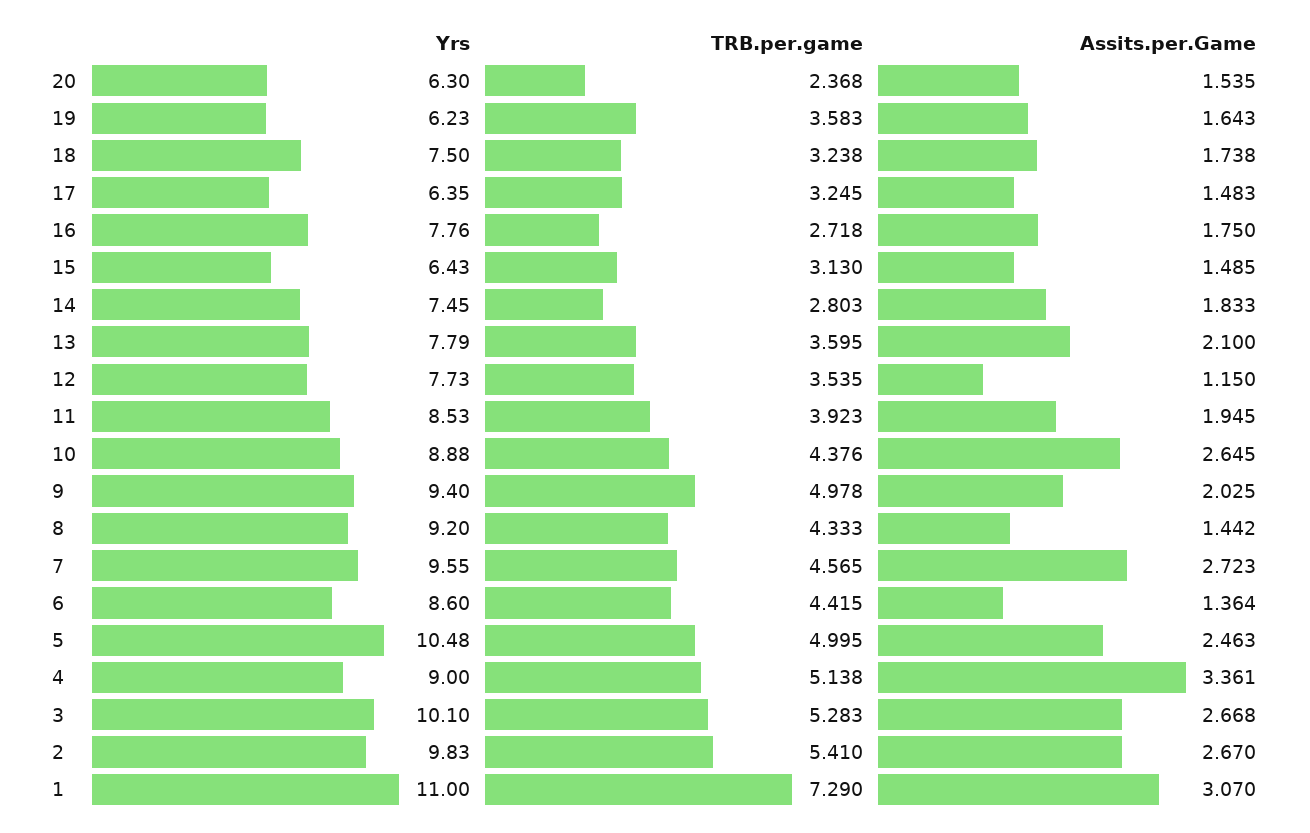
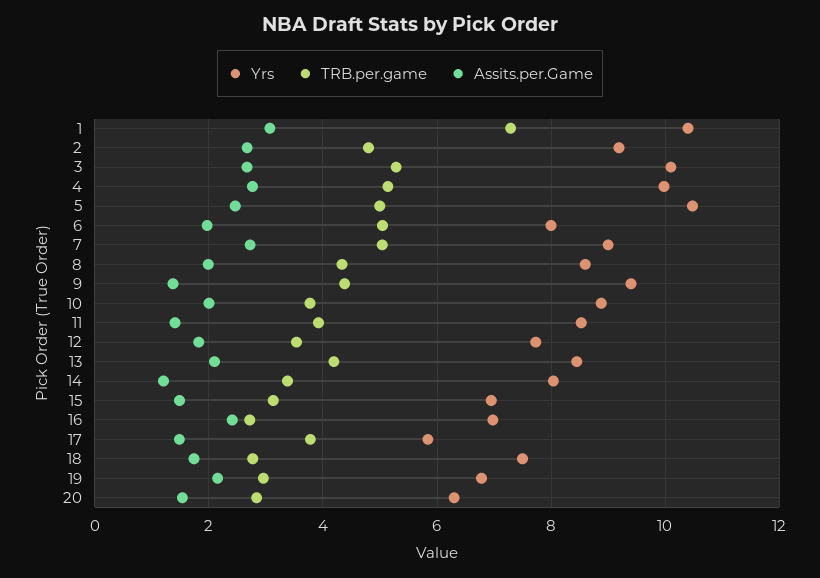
TRB.per.game, 20: 2.368 -> 2.8
Yrs, 19: 6.23 -> 6.8
TRB.per.game, 19: 3.583 -> 3
Assits.per.Game, 19: 1.643 -> 2.2
TRB.per.game, 18: 3.238 -> 2.8
Yrs, 17: 6.35 -> 5.8
TRB.per.game, 17: 3.245 -> 3.8
Yrs, 16: 7.76 -> 7
Assits.per.Game, 16: 1.75 -> 2.4
Yrs, 15: 6.43 -> 7
Yrs, 14: 7.45 -> 8
TRB.per.game, 14: 2.803 -> 3.4
Assits.per.Game, 14: 1.833 -> 1.2
Yrs, 13: 7.79 -> 8.4
TRB.per.game, 13: 3.595 -> 4.2
Assits.per.Game, 12: 1.15 -> 1.8
Assits.per.Game, 11: 1.945 -> 1.4
TRB.per.game, 10: 4.376 -> 3.8
Assits.per.Game, 10: 2.645 -> 2
TRB.per.game, 9: 4.978 -> 4.4
Assits.per.Game, 9: 2.025 -> 1.4
Yrs, 8: 9.2 -> 8.6
Assits.per.Game, 8: 1.442 -> 2
Yrs, 7: 9.55 -> 9
TRB.per.game, 7: 4.565 -> 5
Yrs, 6: 8.6 -> 8
TRB.per.game, 6: 4.415 -> 5
Assits.per.Game, 6: 1.364 -> 2
Yrs, 4: 9 -> 10
Assits.per.Game, 4: 3.361 -> 2.8
Yrs, 2: 9.83 -> 9.2
TRB.per.game, 2: 5.41 -> 4.8
Yrs, 1: 11 -> 10.4

